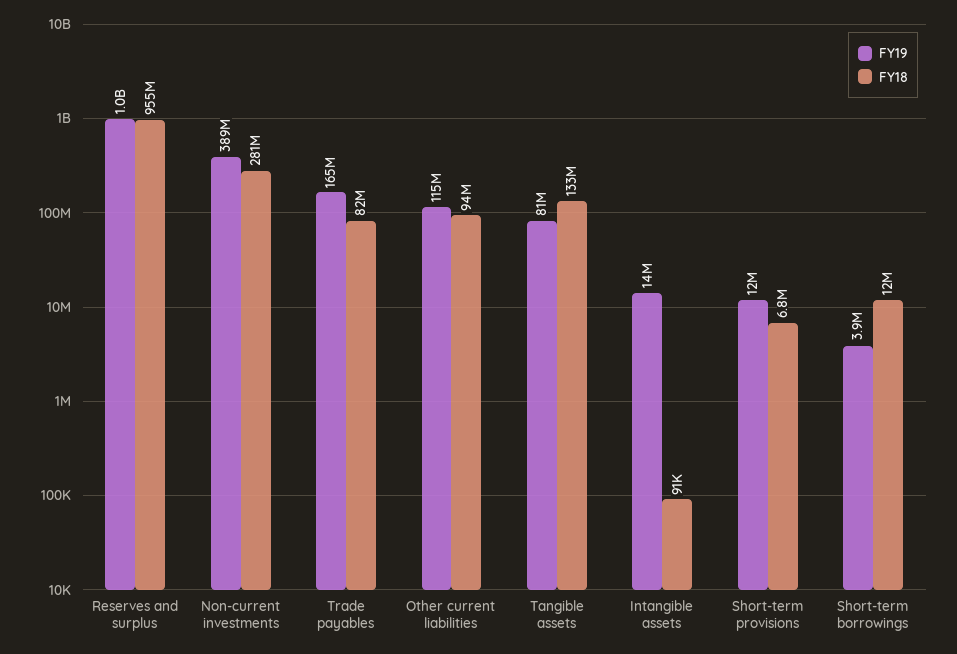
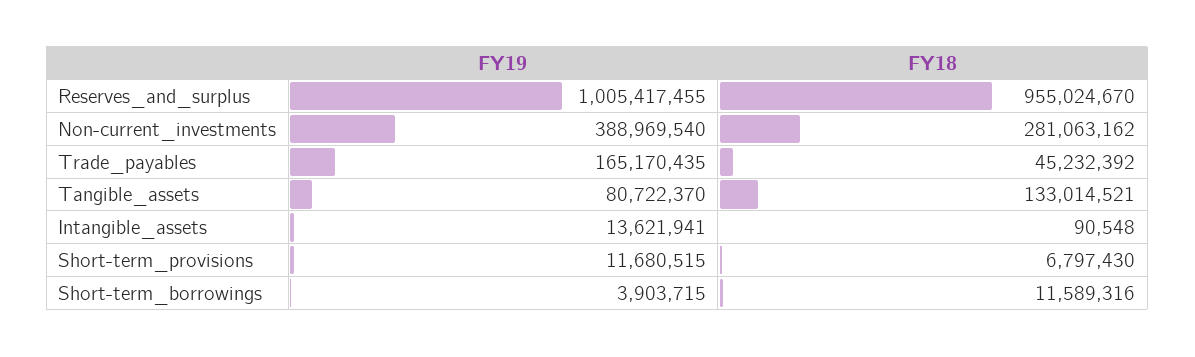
FY18, Trade payables: 82000000 -> 45232392
FY19, Other current liabilities: 115000000 -> none
FY18, Other current liabilities: 94000000 -> none

